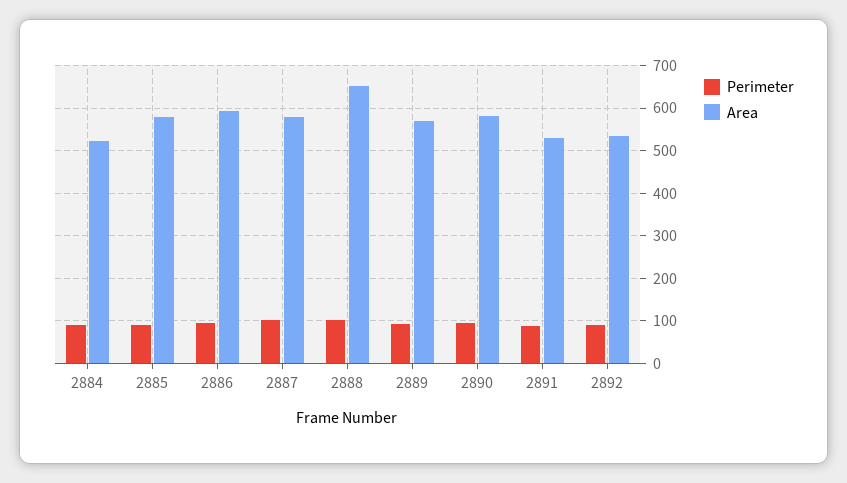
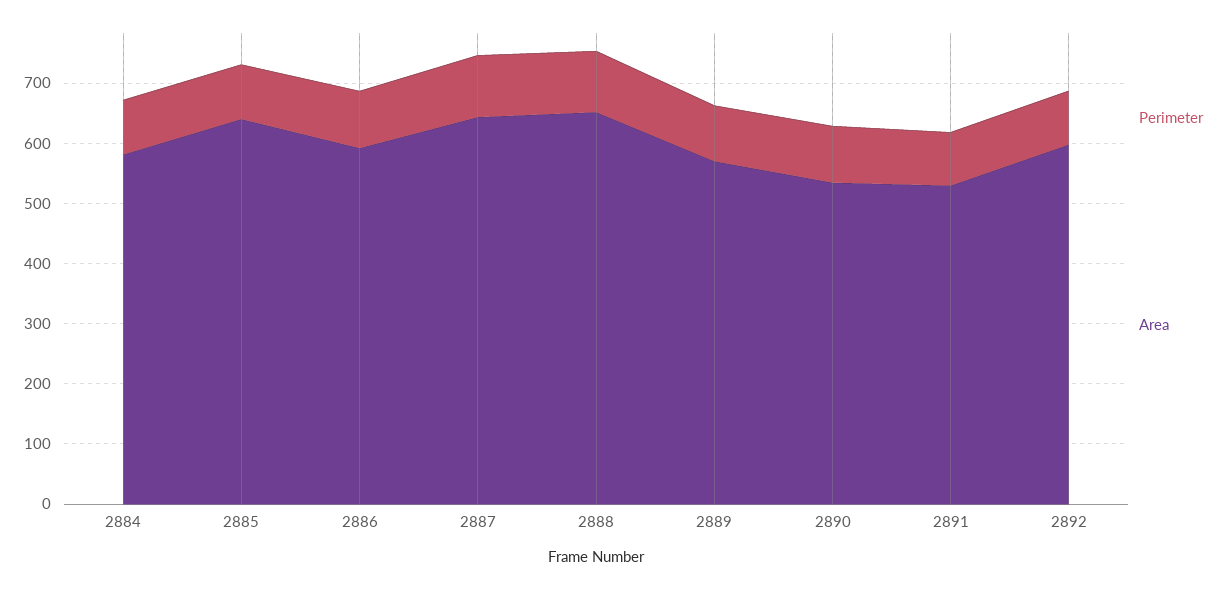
Area, 2884: 520 -> 580
Area, 2885: 580 -> 640
Area, 2887: 580 -> 640
Area, 2890: 580 -> 540
Area, 2892: 540 -> 600

